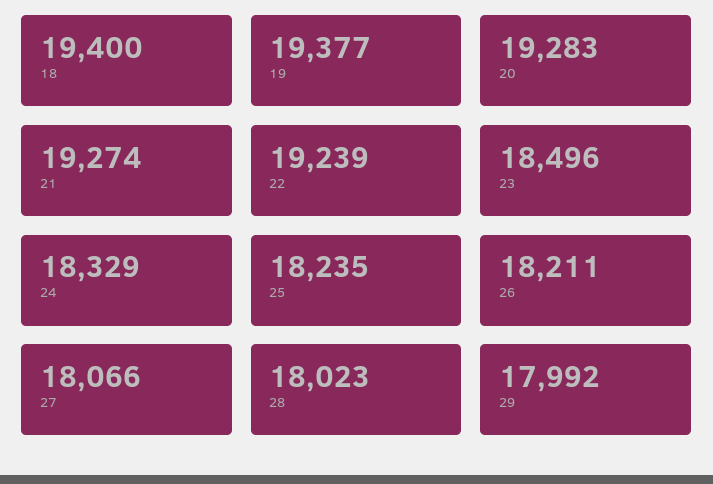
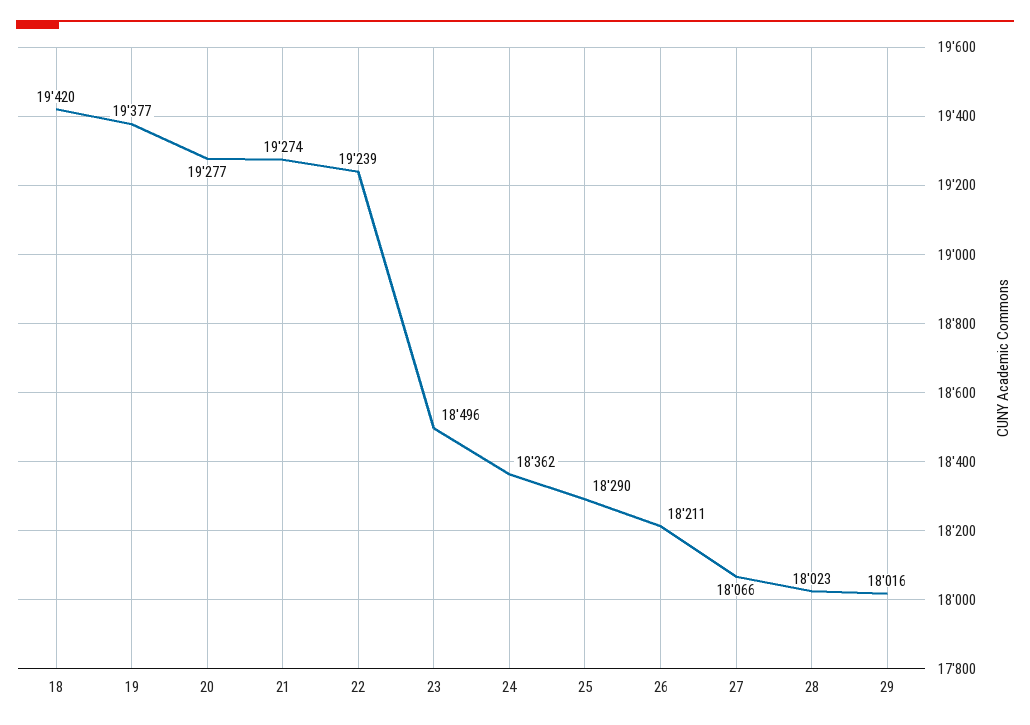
18: 19400 -> 19420
20: 19283 -> 19277
24: 18329 -> 18362
25: 18235 -> 18290
29: 17992 -> 18016

